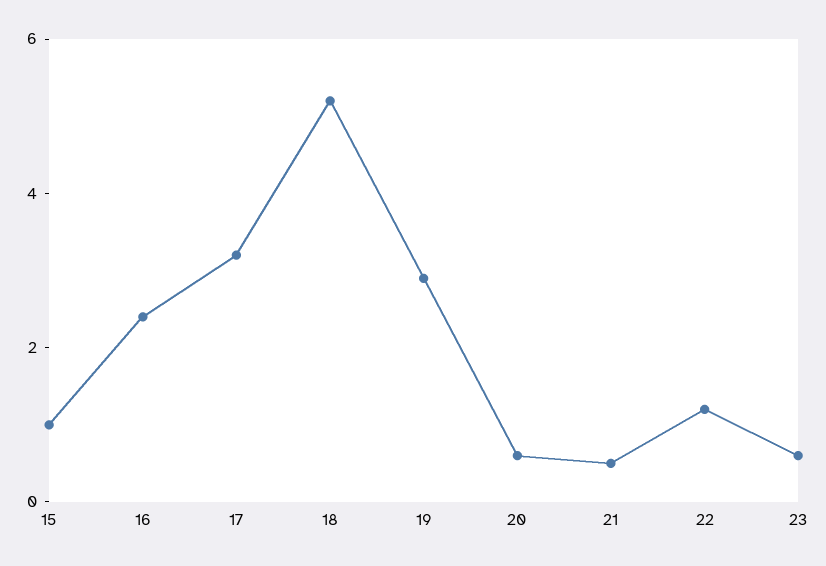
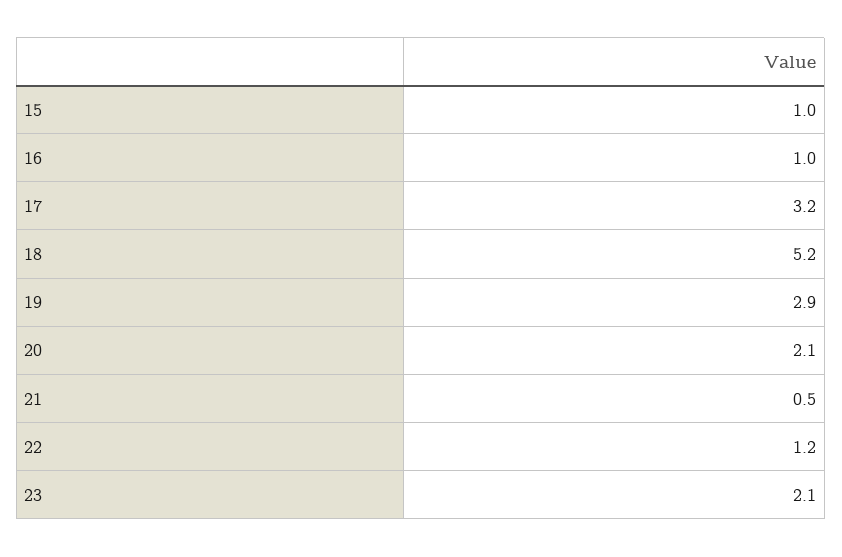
16: 2.5 -> 1
20: 0.5 -> 2.1
23: 0.5 -> 2.1

